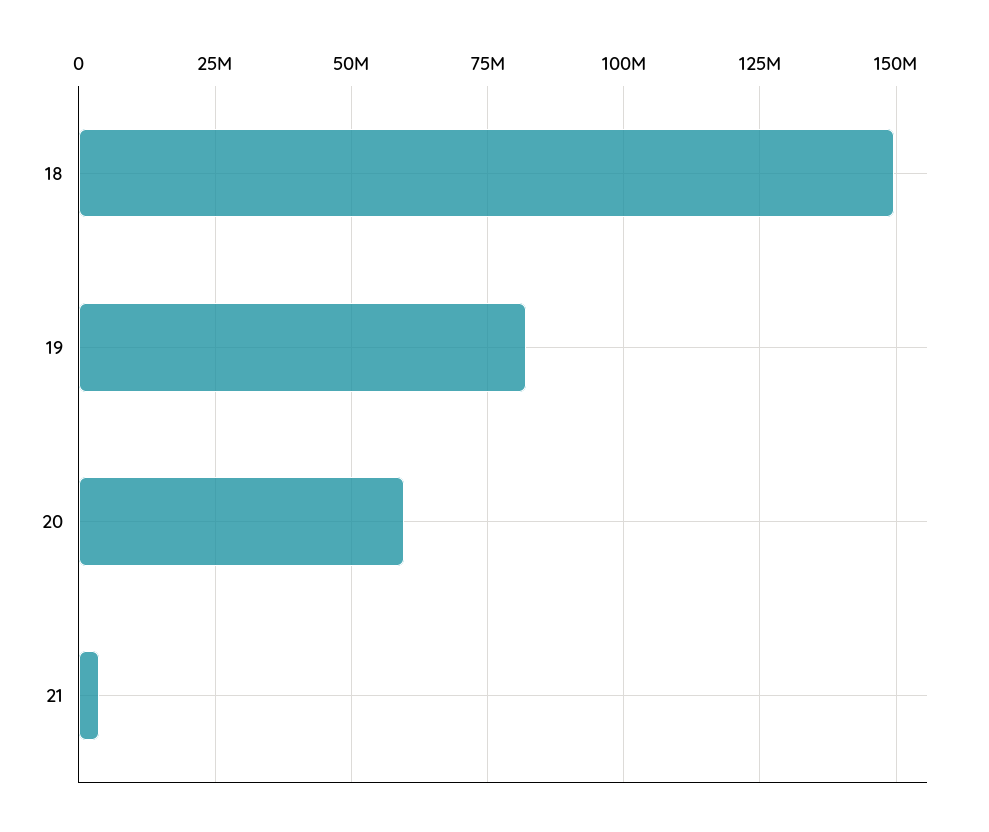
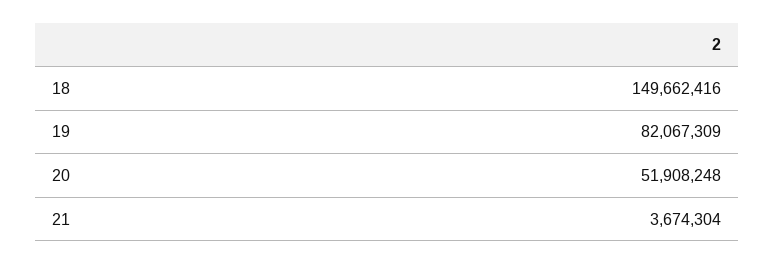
20: 60000000 -> 51908248

